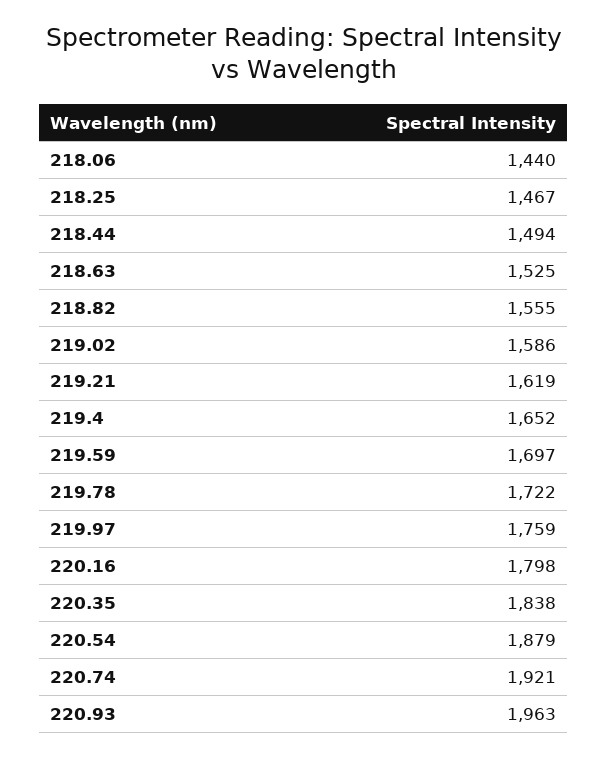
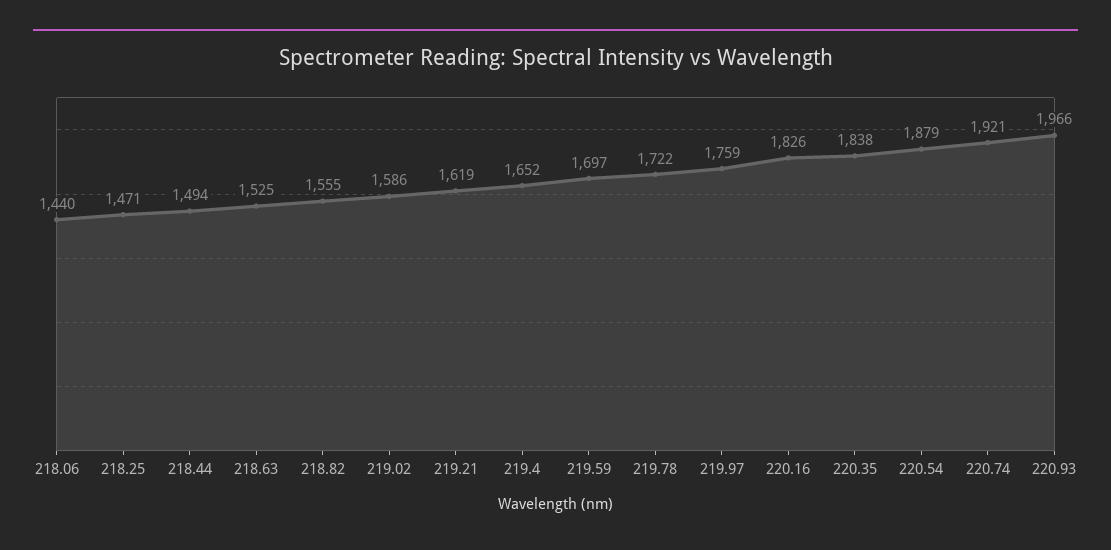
218.25: 1467 -> 1471
220.16: 1798 -> 1826
220.93: 1963 -> 1966

